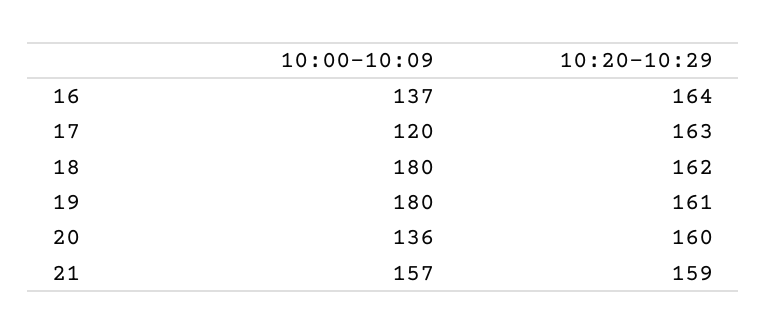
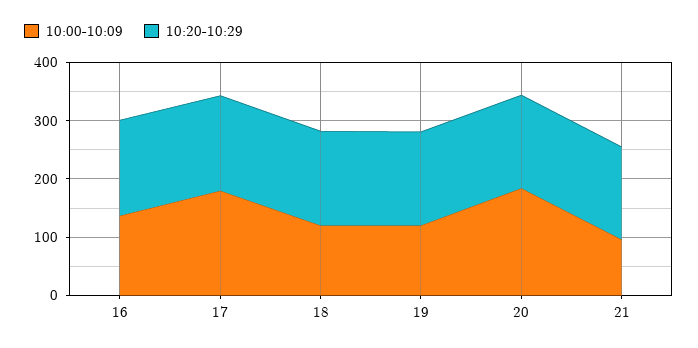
10:00-10:09, 17: 120 -> 180
10:00-10:09, 18: 180 -> 120
10:00-10:09, 19: 180 -> 120
10:00-10:09, 20: 136 -> 180
10:00-10:09, 21: 157 -> 100

